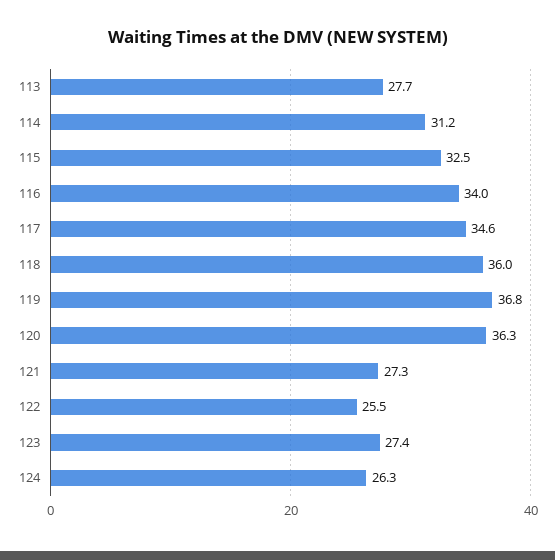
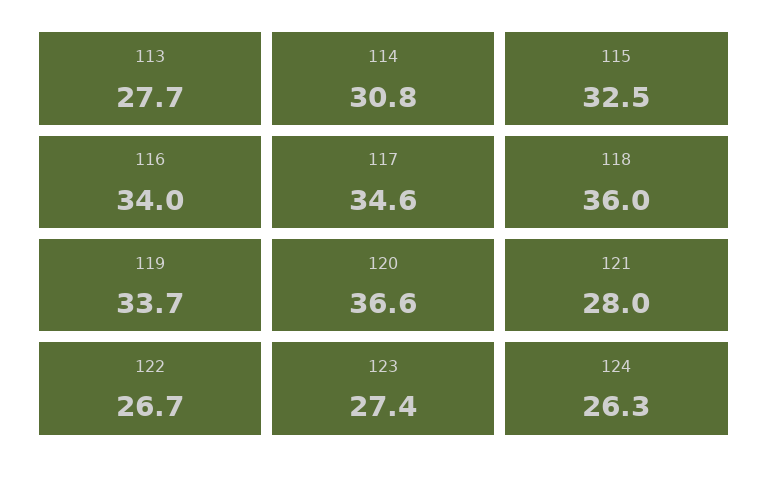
114: 31.2 -> 30.8
119: 36.8 -> 33.7
120: 36.3 -> 36.6
121: 27.3 -> 28
122: 25.5 -> 26.7

